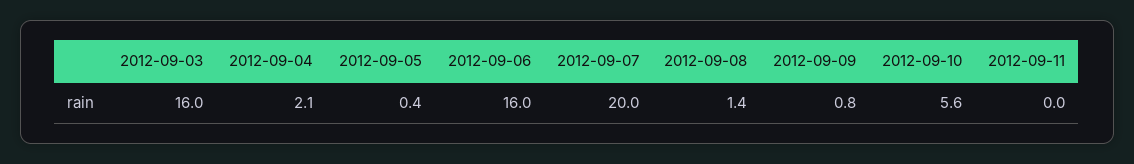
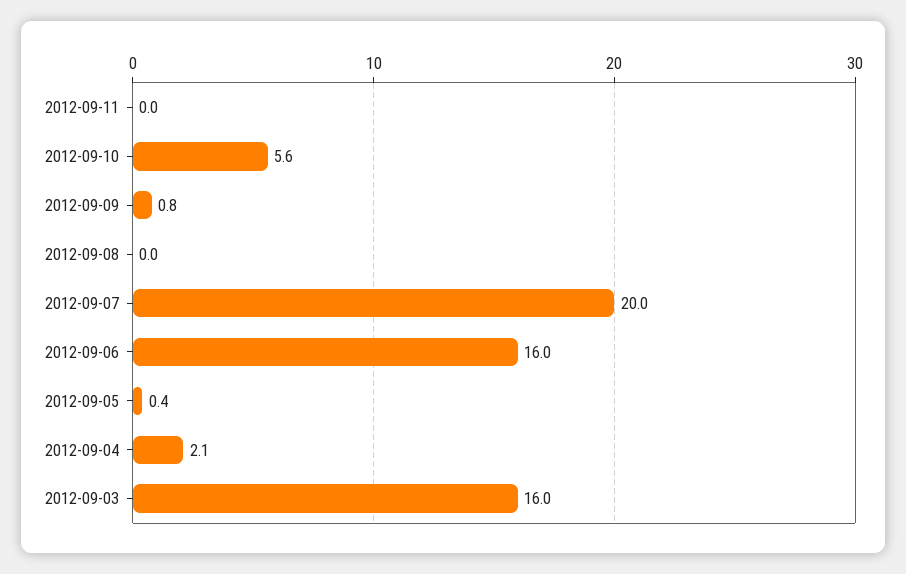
2012-09-08: 1.4 -> 0

